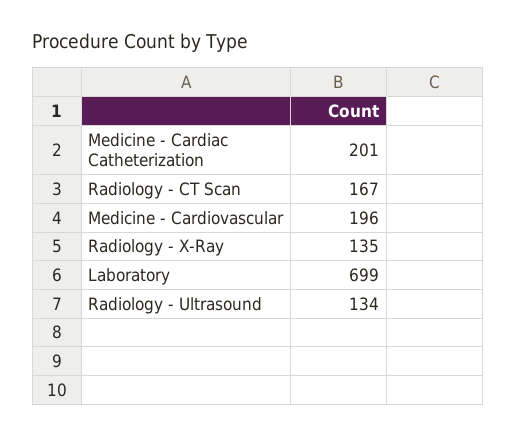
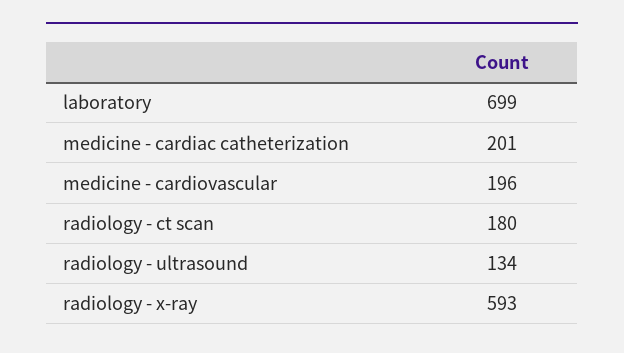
Radiology - CT Scan: 167 -> 180
Radiology - X-Ray: 135 -> 593

